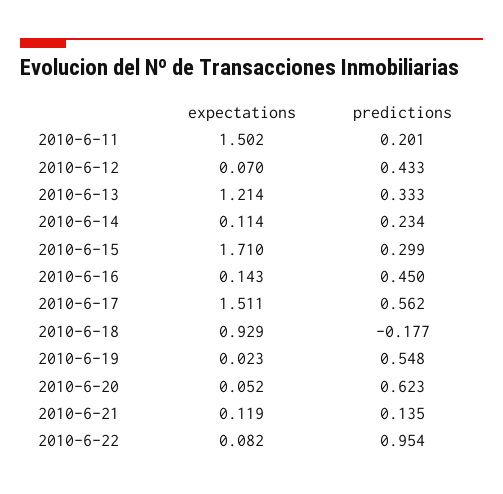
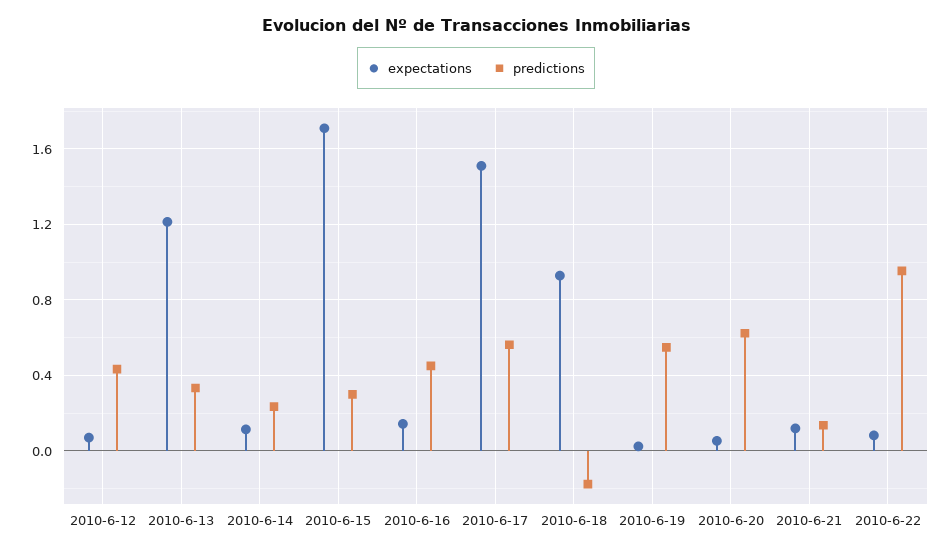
expectations, 2010-6-11: 1.502 -> none
predictions, 2010-6-11: 0.201 -> none

